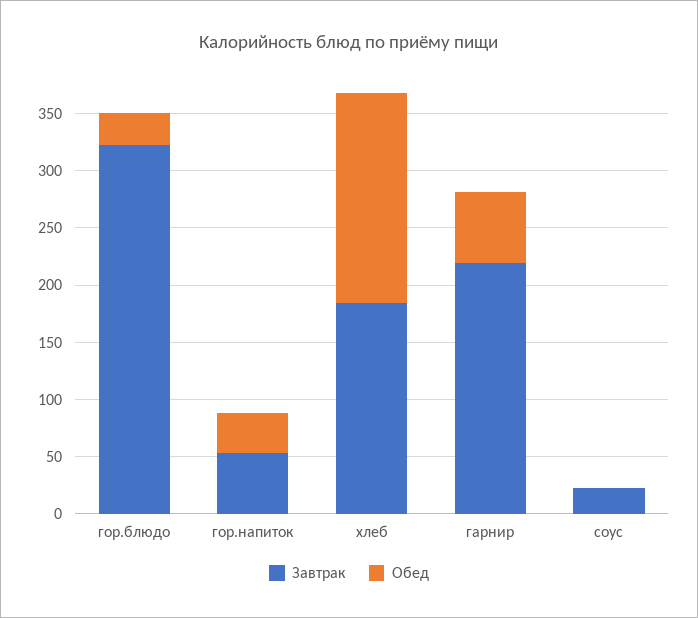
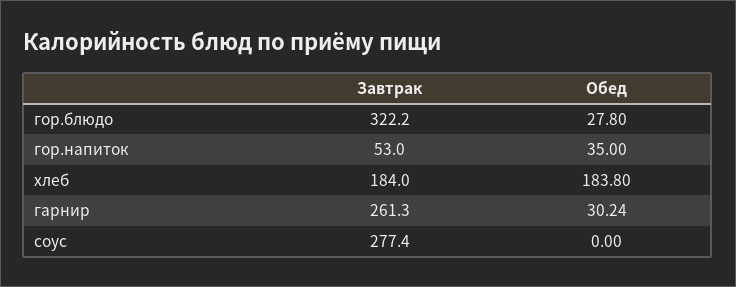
Завтрак, гарнир: 220 -> 261.3
Обед, гарнир: 60 -> 30.24
Завтрак, соус: 20 -> 277.4

